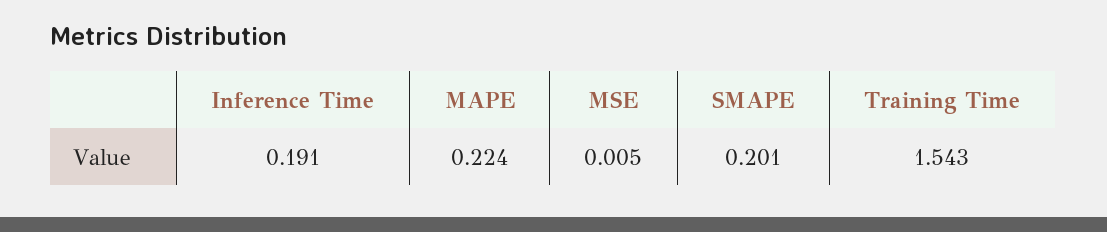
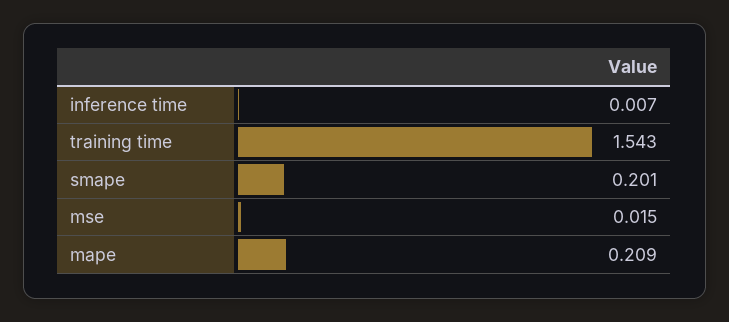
Inference Time: 0.191 -> 0.007
MAPE: 0.224 -> 0.209
MSE: 0.005 -> 0.015

